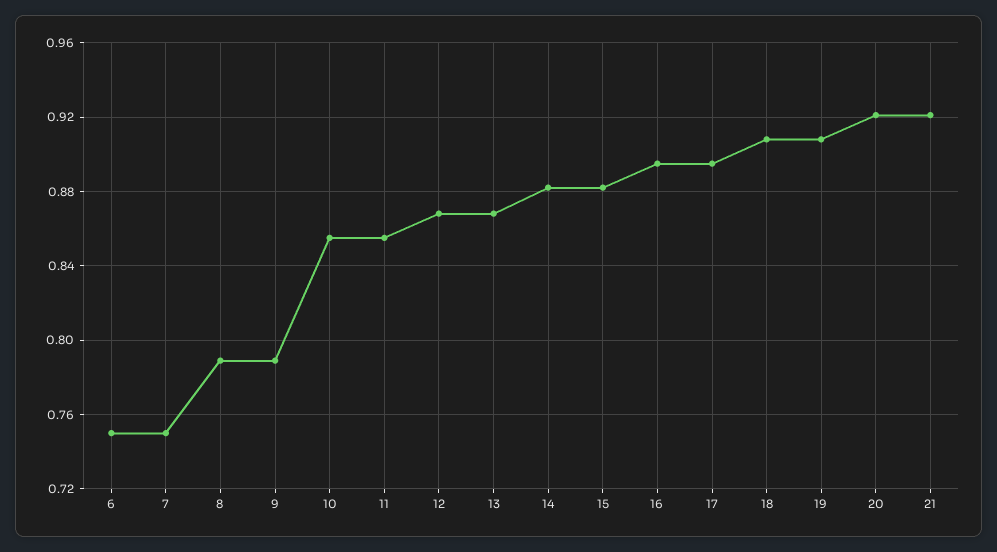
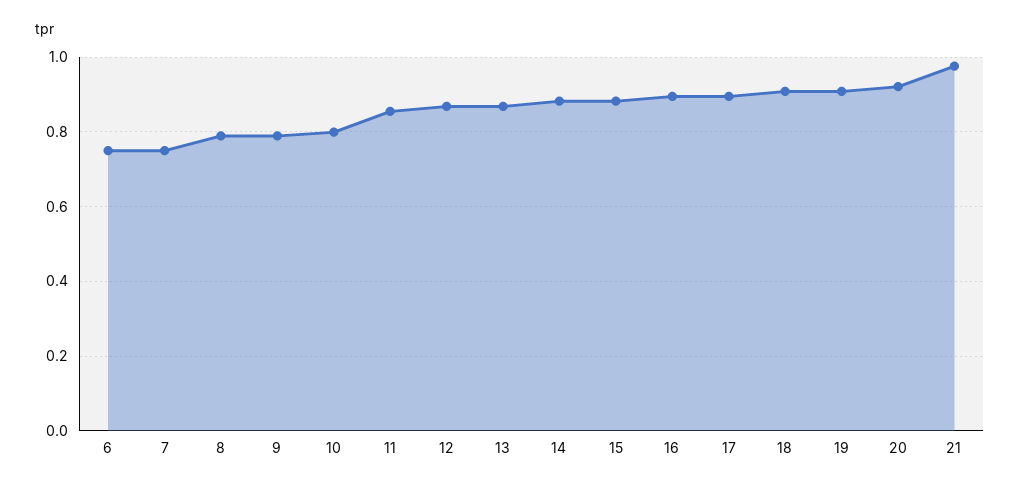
10: 0.855 -> 0.8
21: 0.92 -> 0.98

